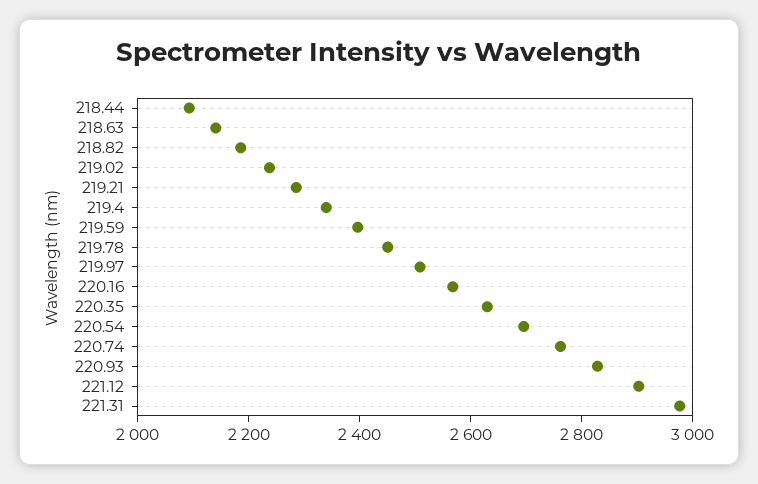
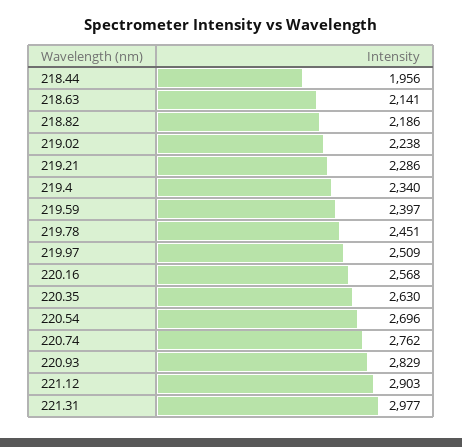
218.44: 2100 -> 1956

